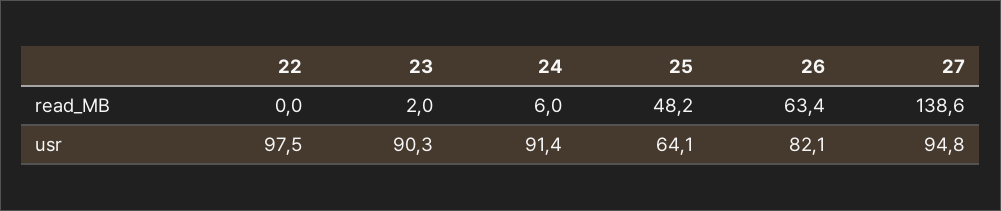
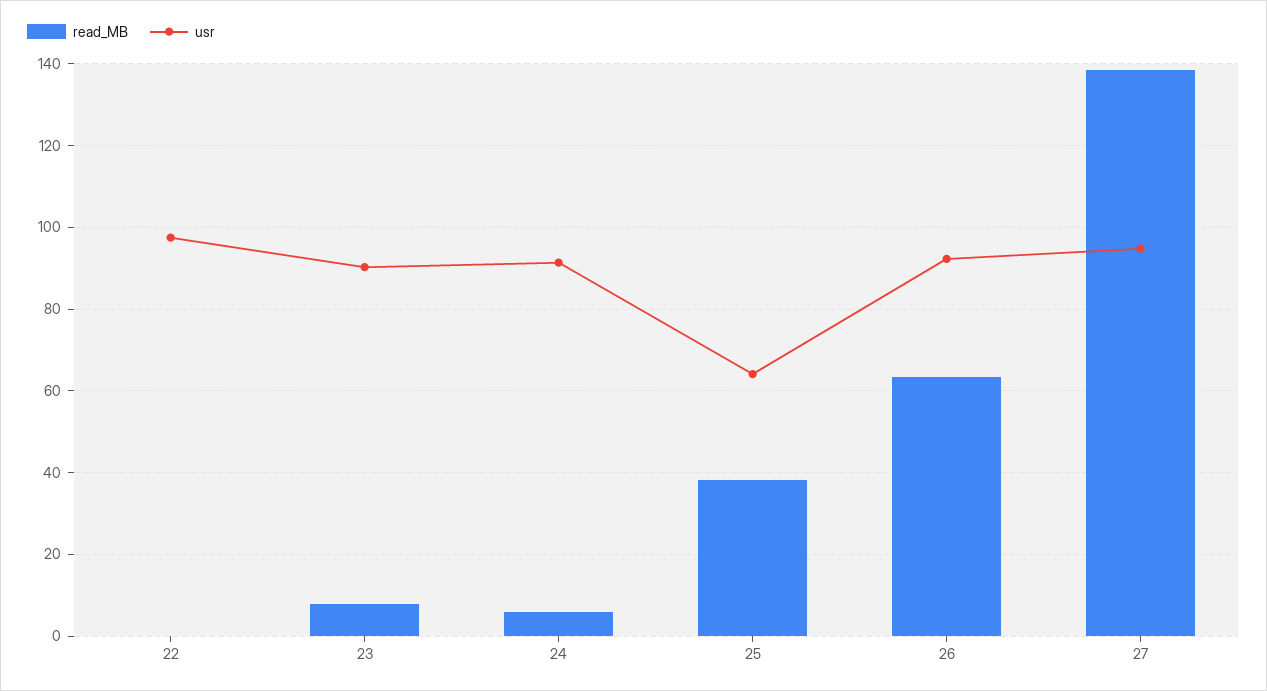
read_MB, 23: 2 -> 8
read_MB, 25: 48.2 -> 38
usr, 26: 82.1 -> 92

